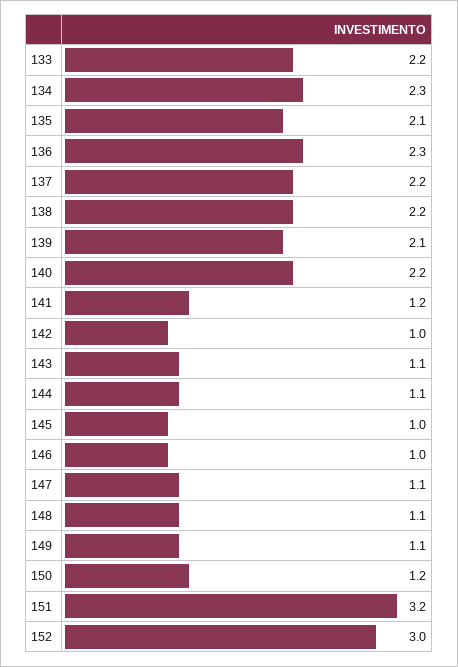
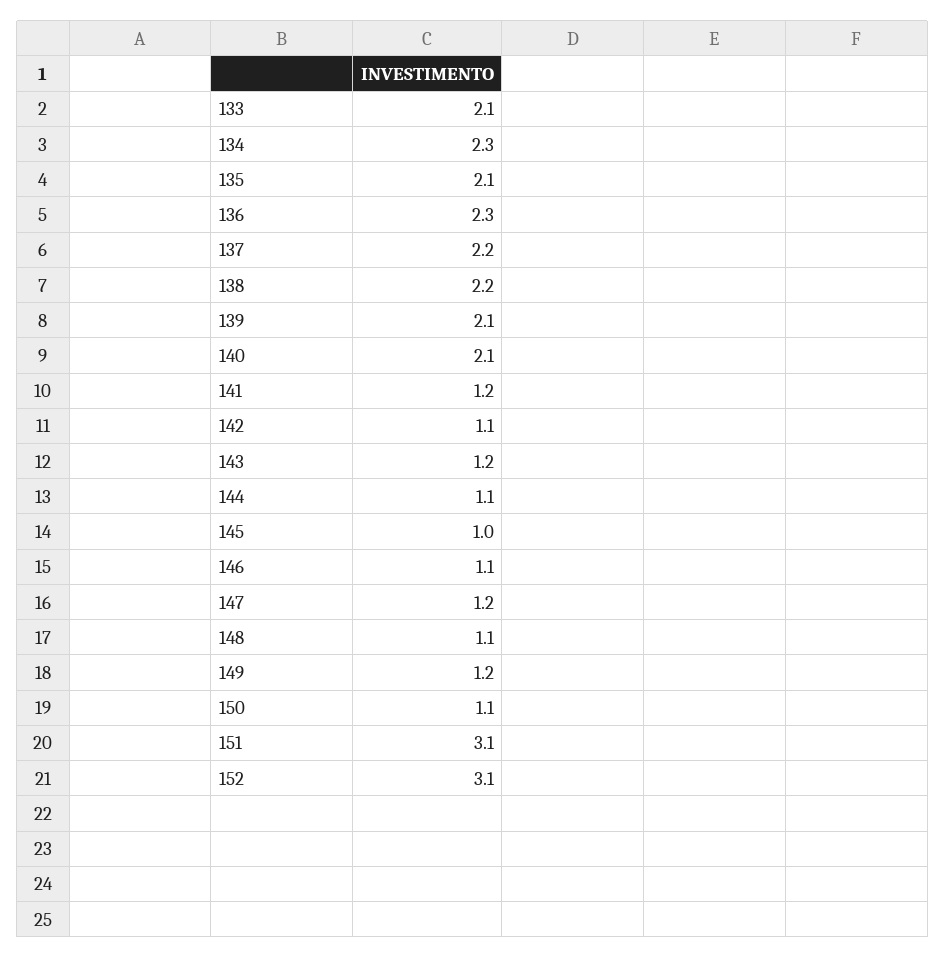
133: 2.2 -> 2.1
140: 2.2 -> 2.1
142: 1 -> 1.1
143: 1.1 -> 1.2
146: 1 -> 1.1
147: 1.1 -> 1.2
149: 1.1 -> 1.2
150: 1.2 -> 1.1
151: 3.2 -> 3.1
152: 3 -> 3.1

